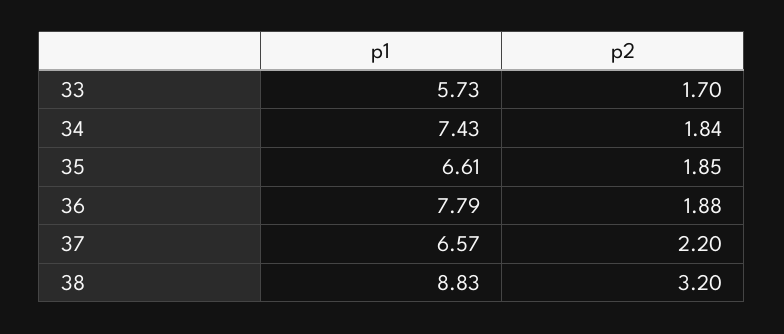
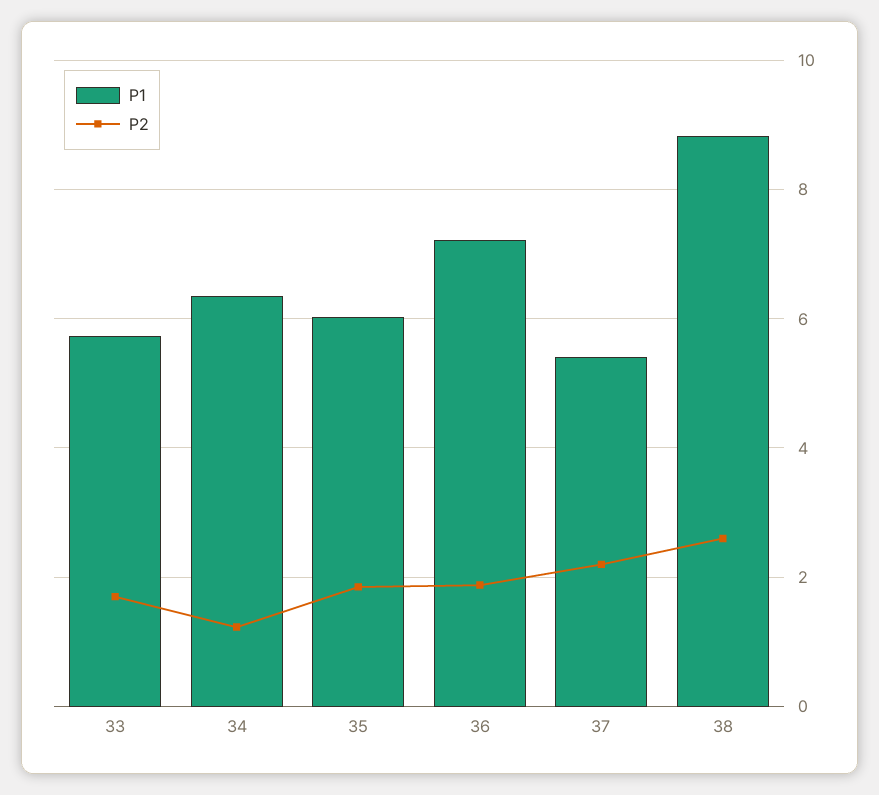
p1, 34: 7.43 -> 6.4
p2, 34: 1.84 -> 1.2
p1, 35: 6.61 -> 6
p1, 36: 7.79 -> 7.2
p1, 37: 6.57 -> 5.4
p2, 38: 3.2 -> 2.6

